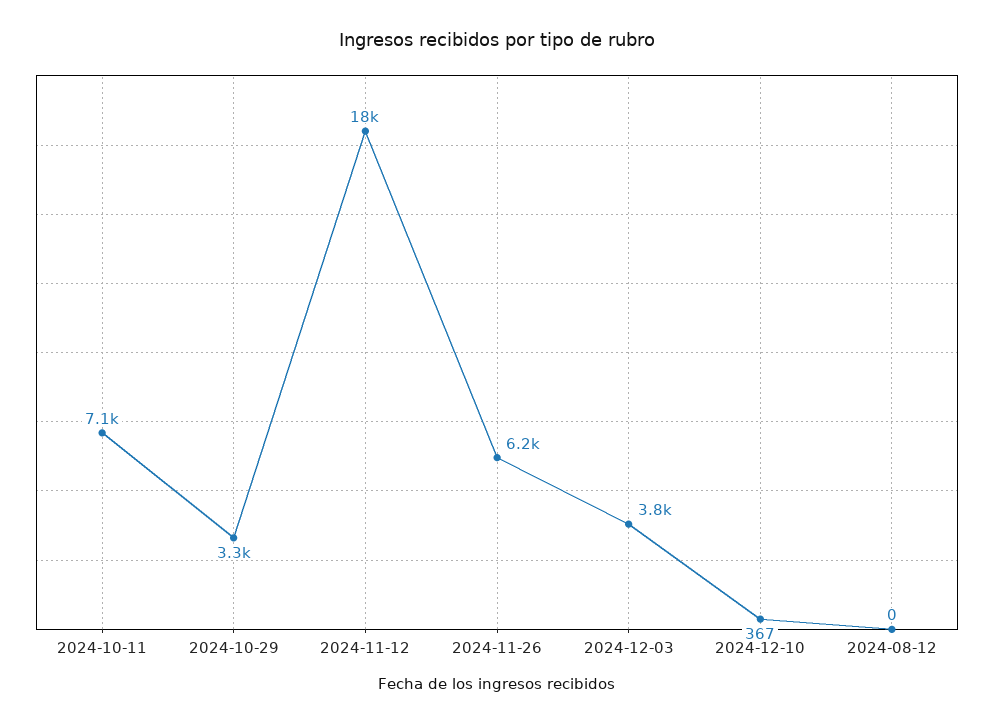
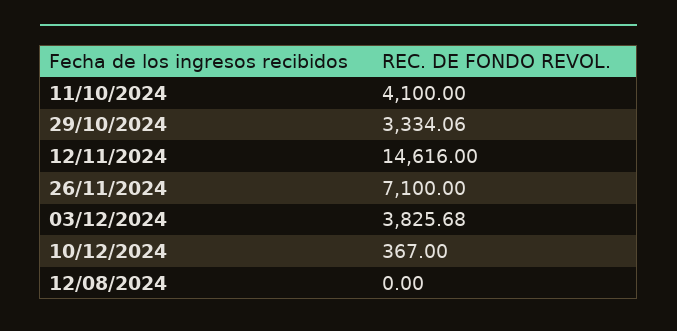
2024-10-11: 7100 -> 4100
2024-11-12: 18000 -> 14616
2024-11-26: 6200 -> 7100

